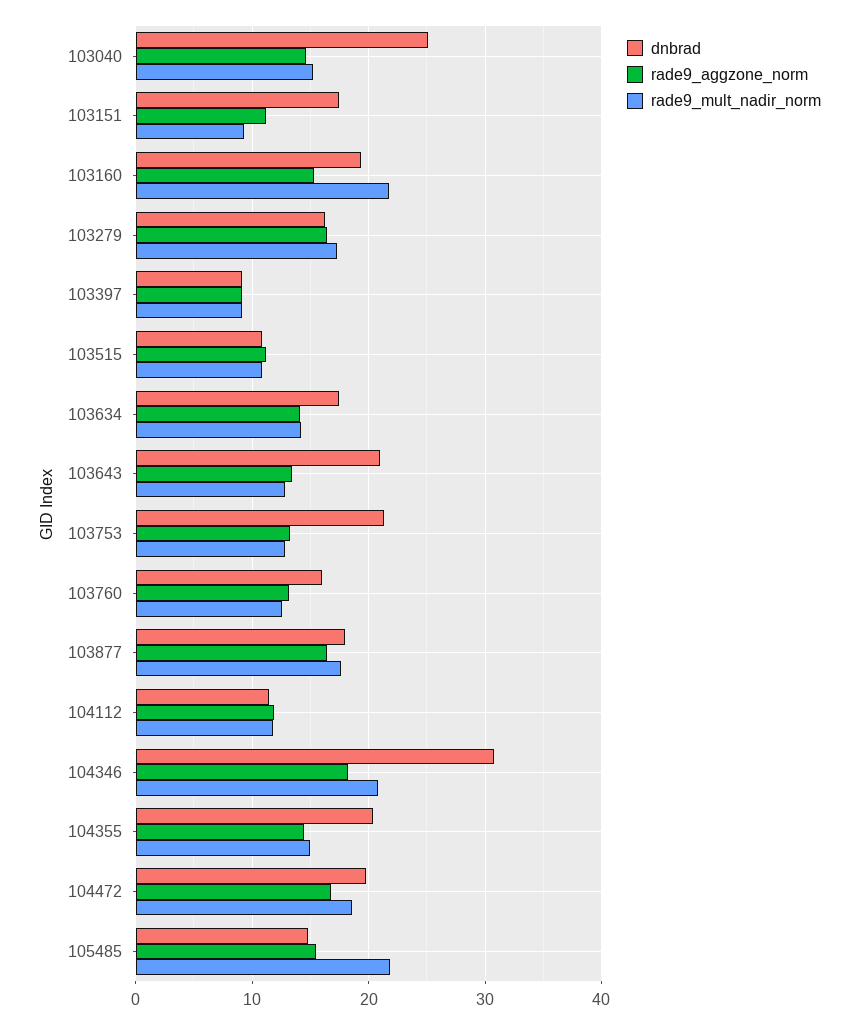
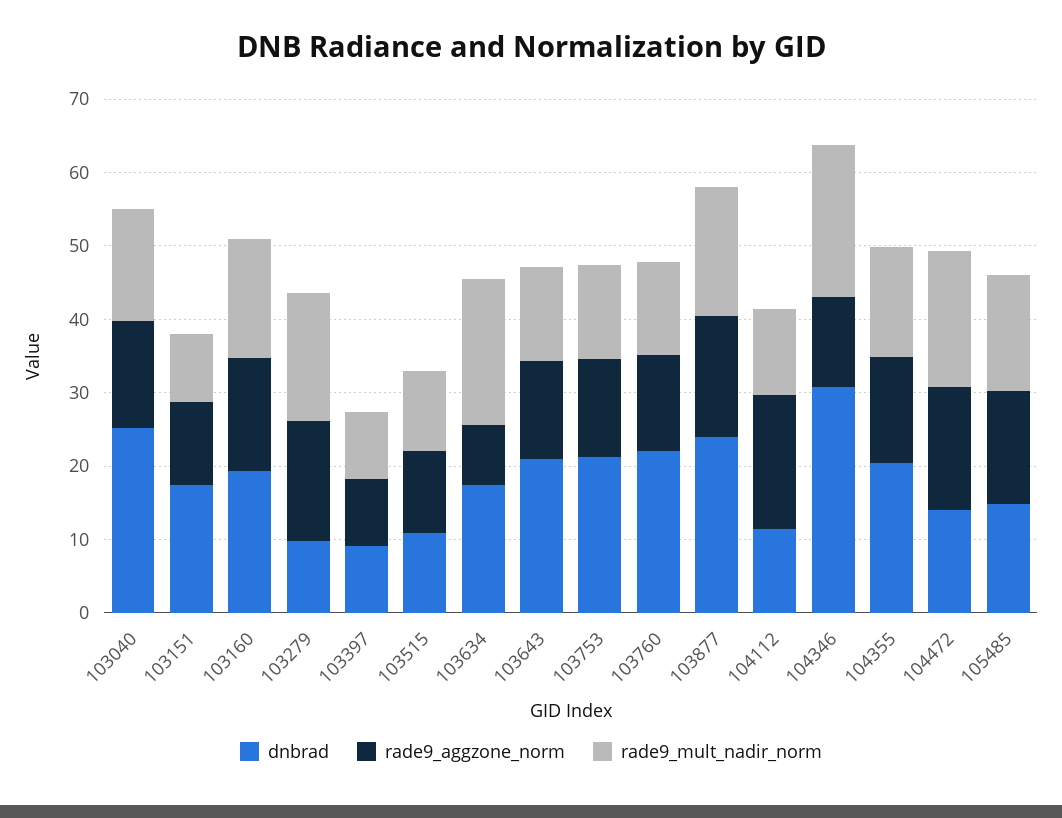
rade9_mult_nadir_norm, 103160: 22 -> 16
dnbrad, 103279: 16 -> 10
rade9_aggzone_norm, 103634: 14 -> 8
rade9_mult_nadir_norm, 103634: 14 -> 20
dnbrad, 103760: 16 -> 22
dnbrad, 103877: 18 -> 24
rade9_aggzone_norm, 104112: 12 -> 18
rade9_aggzone_norm, 104346: 18 -> 12
dnbrad, 104472: 20 -> 14
rade9_mult_nadir_norm, 105485: 22 -> 16

